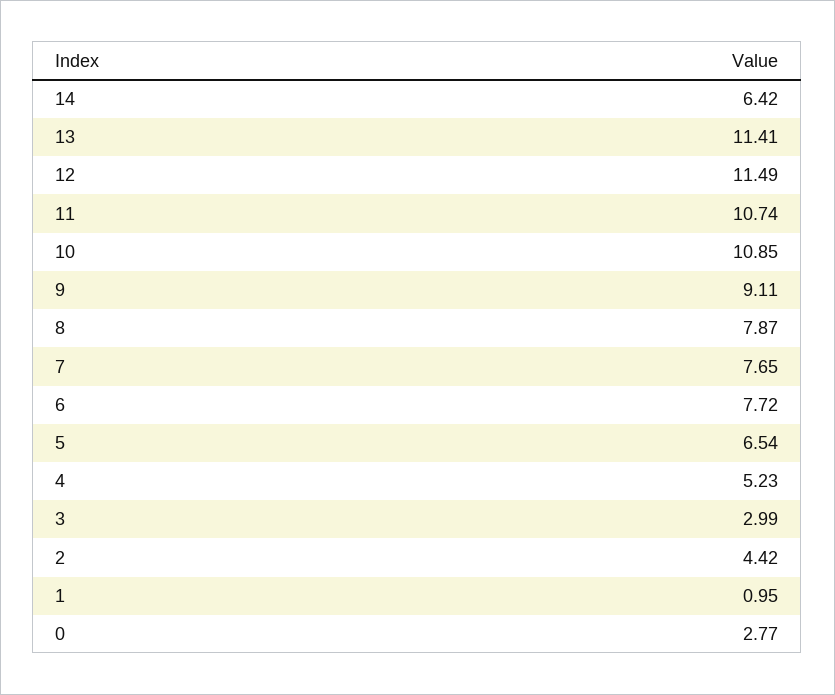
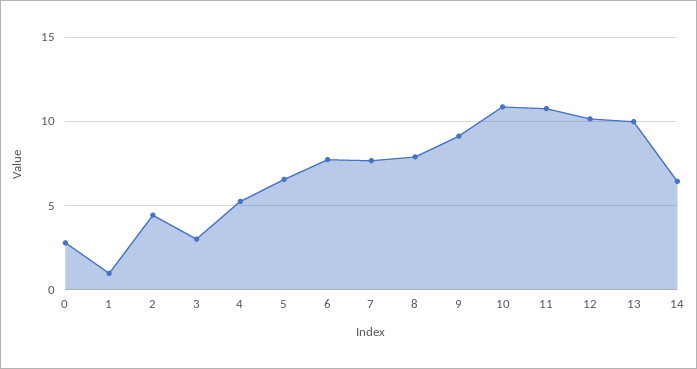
13: 11.41 -> 10
12: 11.49 -> 10

